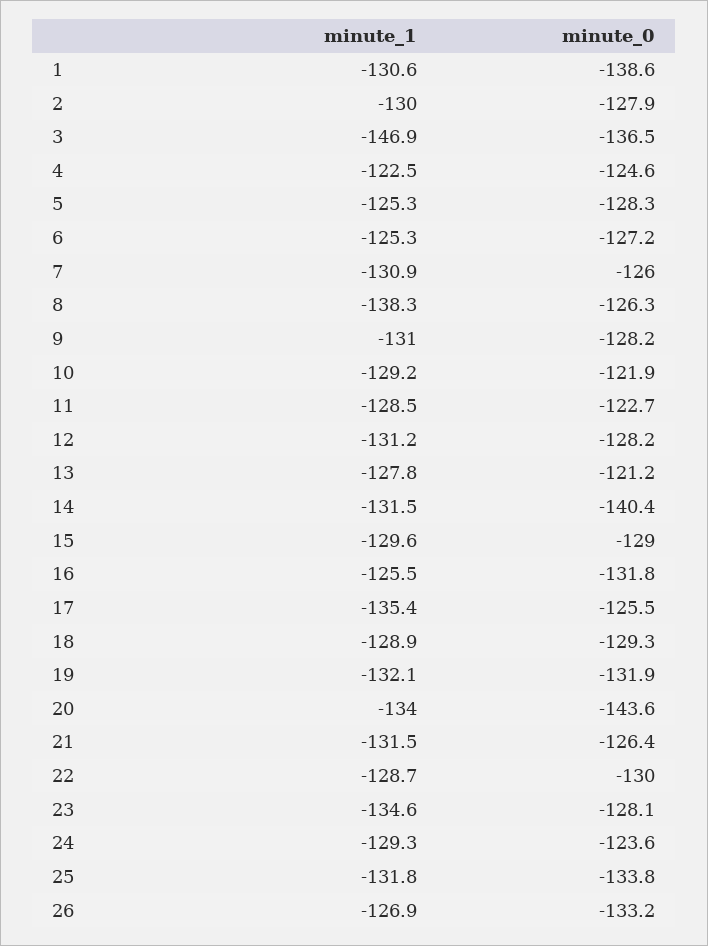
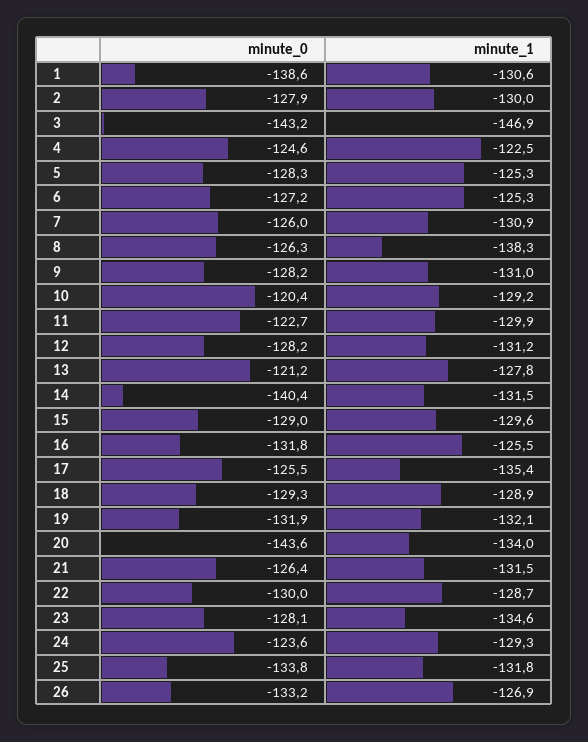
minute_0, 3: -136.5 -> -143.2
minute_0, 10: -121.9 -> -120.4
minute_1, 11: -128.5 -> -129.9

